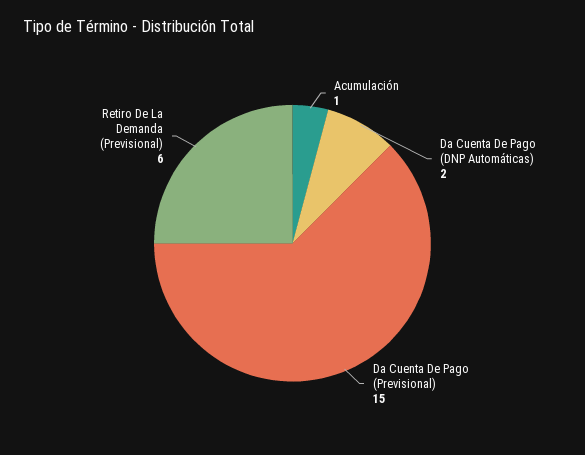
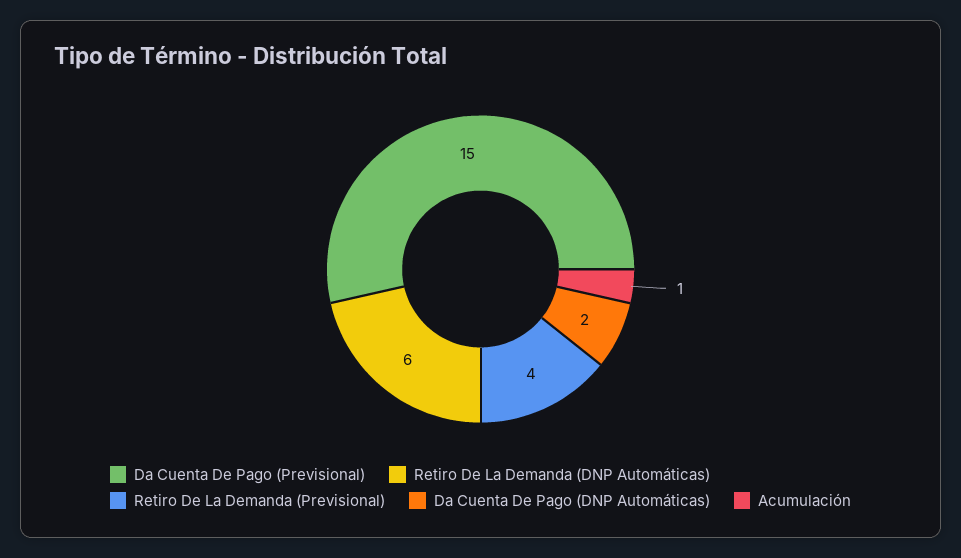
Retiro De La Demanda (Previsional): 6 -> 4
Retiro De La Demanda (DNP Automáticas): none -> 6

